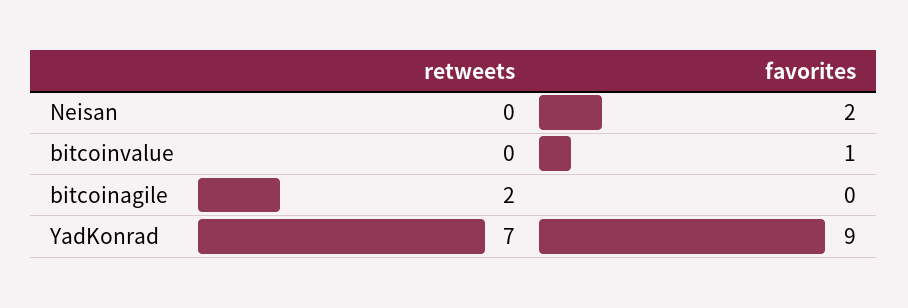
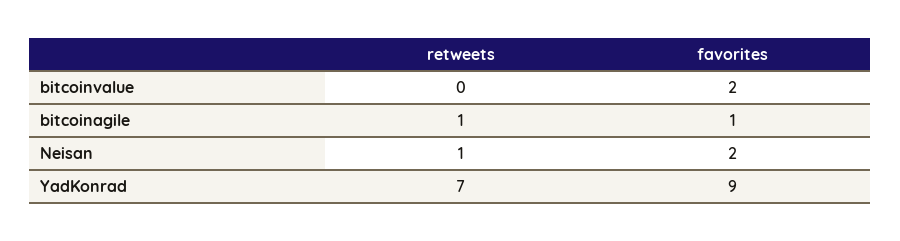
retweets, Neisan: 0 -> 1
favorites, bitcoinvalue: 1 -> 2
retweets, bitcoinagile: 2 -> 1
favorites, bitcoinagile: 0 -> 1

